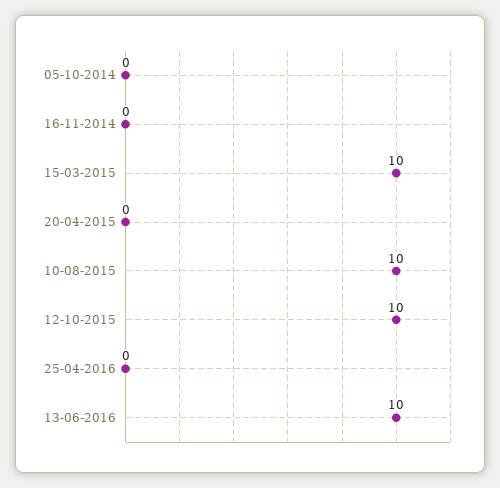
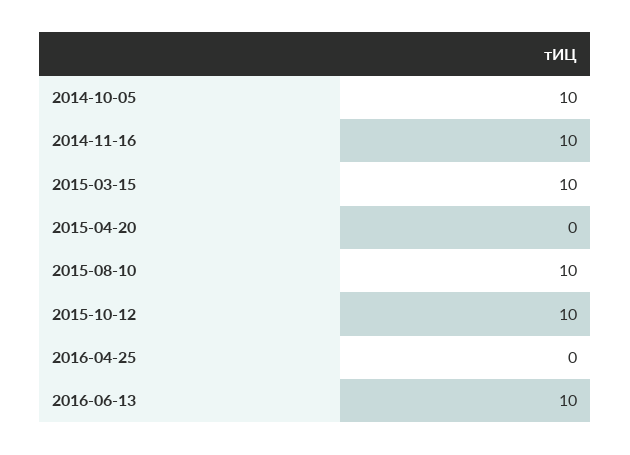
05-10-2014: 0 -> 10
16-11-2014: 0 -> 10

